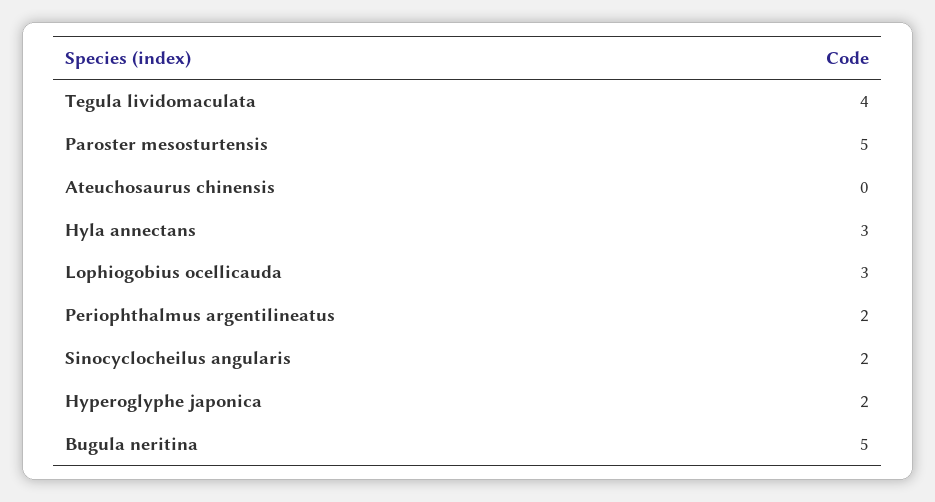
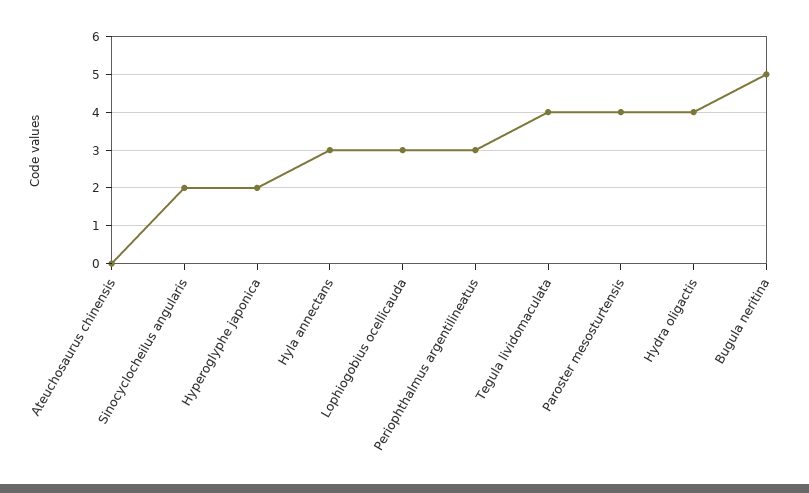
Paroster mesosturtensis: 5 -> 4
Periophthalmus argentilineatus: 2 -> 3
Hydra oligactis: none -> 4

